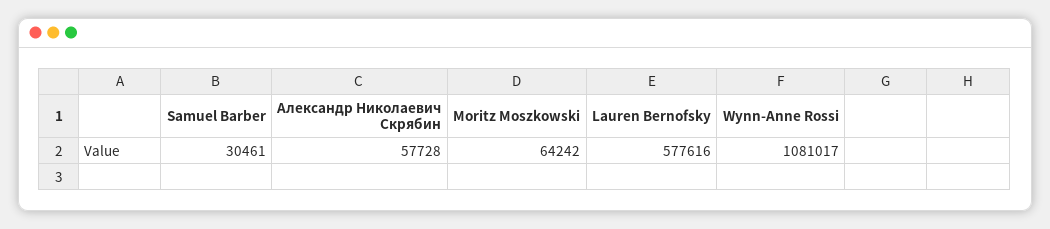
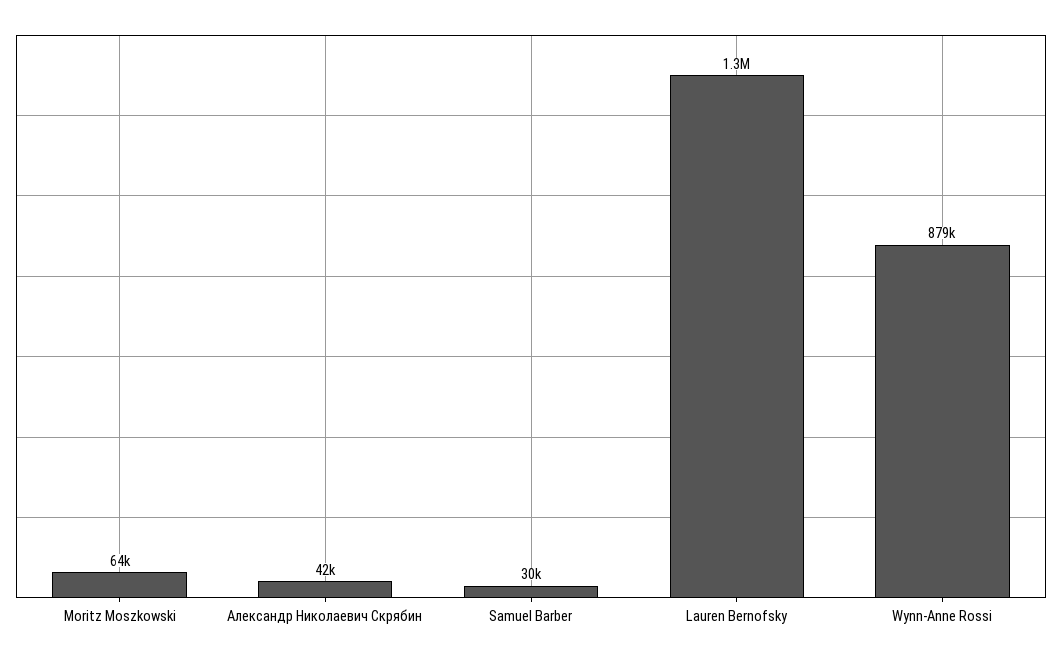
Александр Николаевич Скрябин: 57728 -> 42000
Lauren Bernofsky: 577616 -> 1300000
Wynn-Anne Rossi: 1081017 -> 879000

